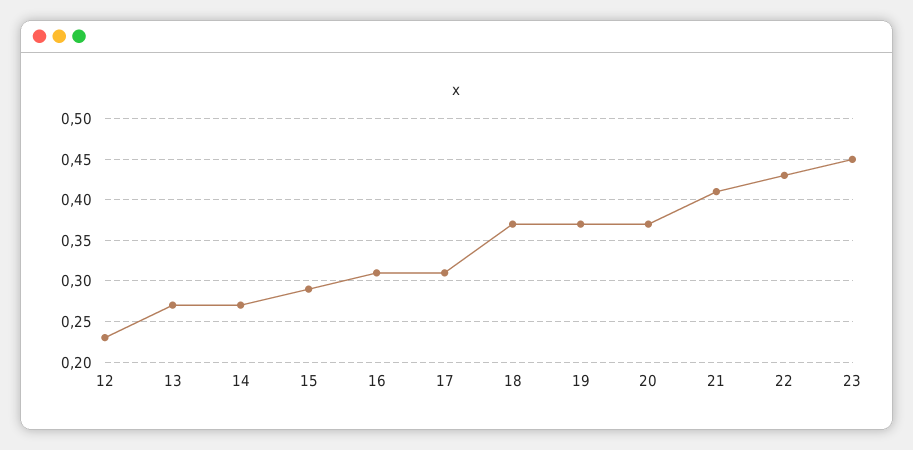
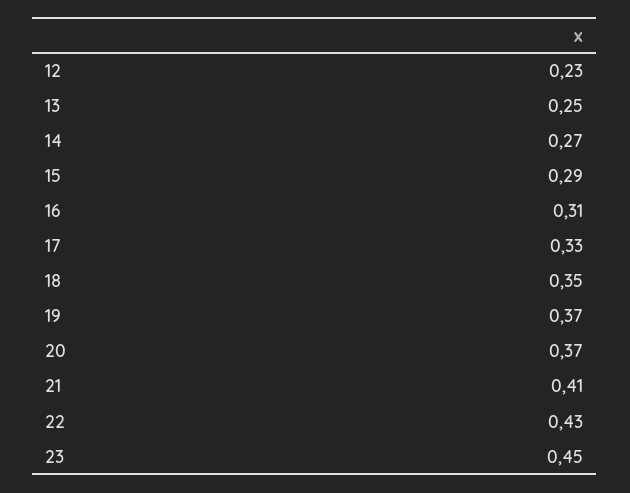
13: 0.27 -> 0.25
17: 0.31 -> 0.33
18: 0.37 -> 0.35

